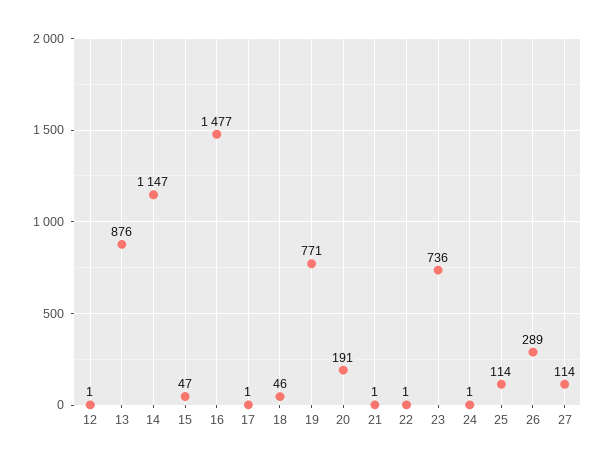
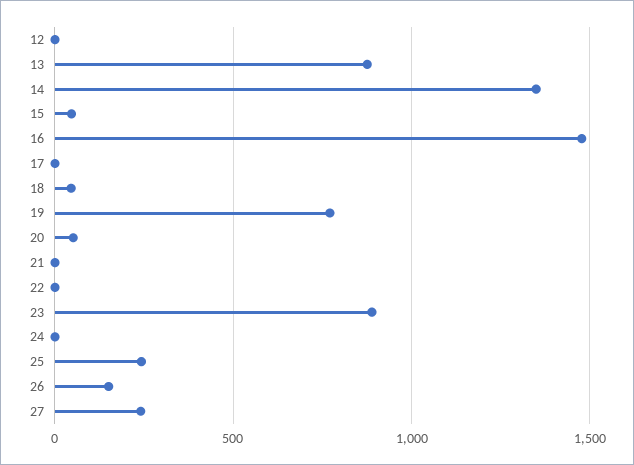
14: 1147 -> 1350
20: 191 -> 50
23: 736 -> 900
25: 114 -> 250
26: 289 -> 150
27: 114 -> 250

